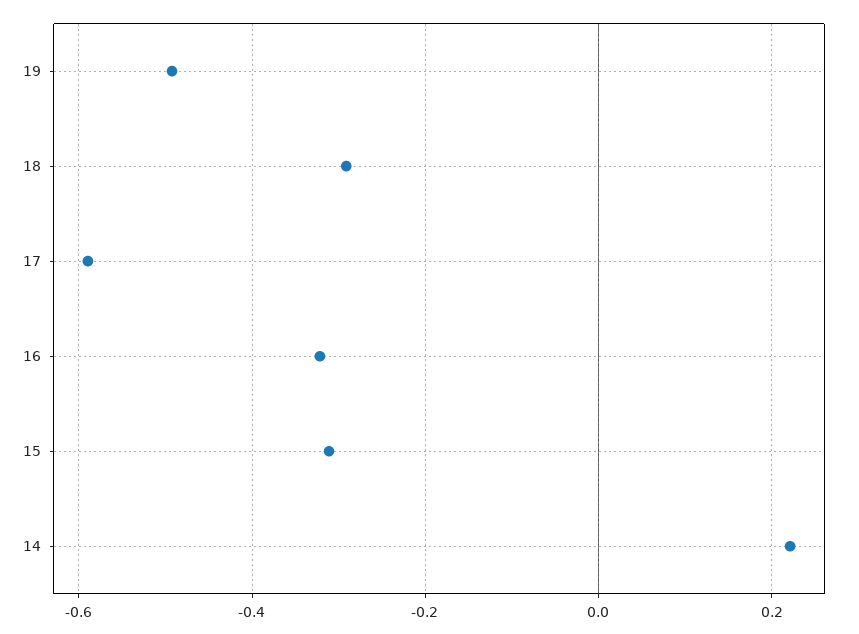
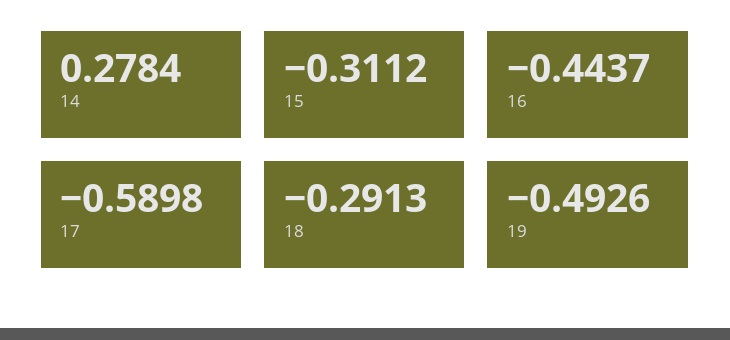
16: -0.32 -> -0.4437
14: 0.22 -> 0.2784

